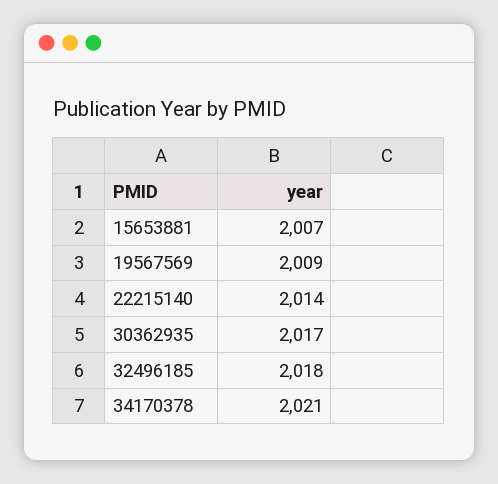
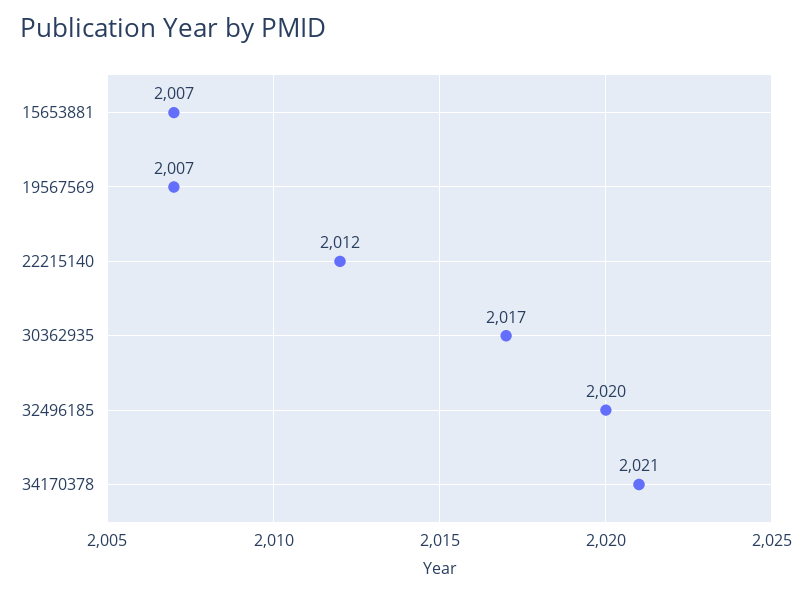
19567569: 2009 -> 2007
22215140: 2014 -> 2012
32496185: 2018 -> 2020

